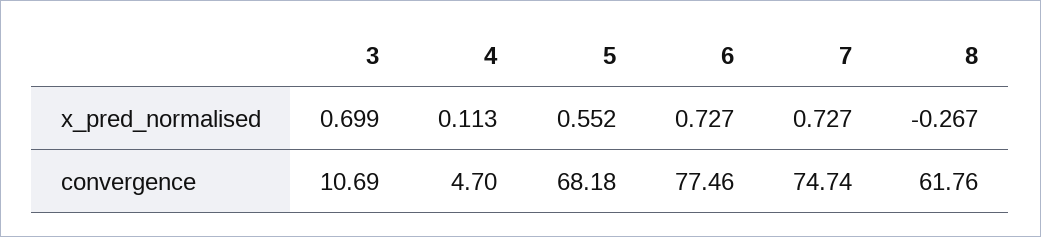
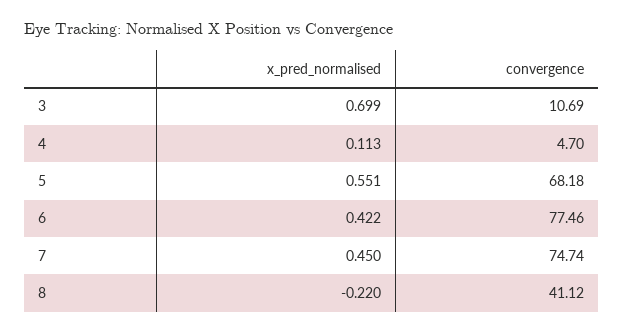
5, x_pred_normalised: 0.552 -> 0.551
6, x_pred_normalised: 0.727 -> 0.422
7, x_pred_normalised: 0.727 -> 0.45
8, x_pred_normalised: -0.267 -> -0.22
8, convergence: 61.76 -> 41.12

